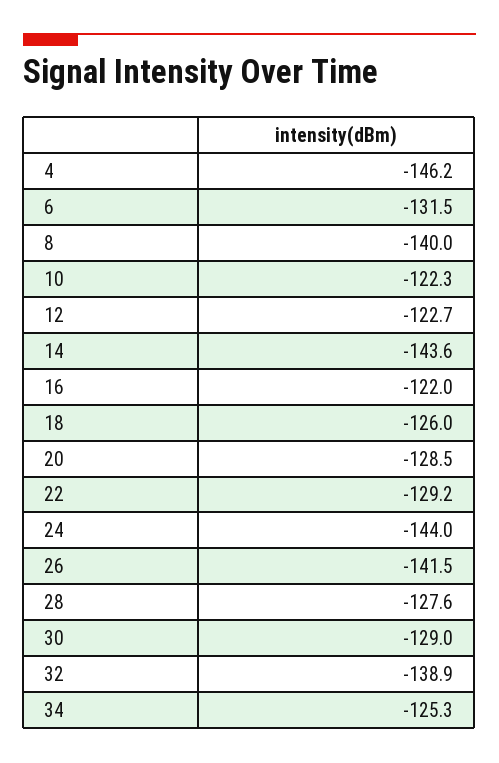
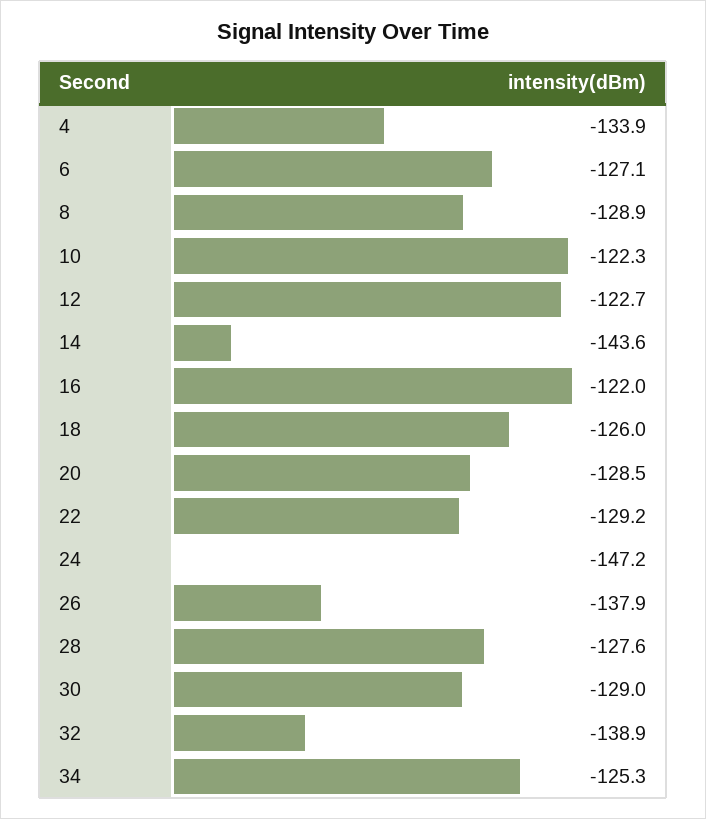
4: -146.2 -> -133.9
6: -131.5 -> -127.1
8: -140 -> -128.9
24: -144 -> -147.2
26: -141.5 -> -137.9

